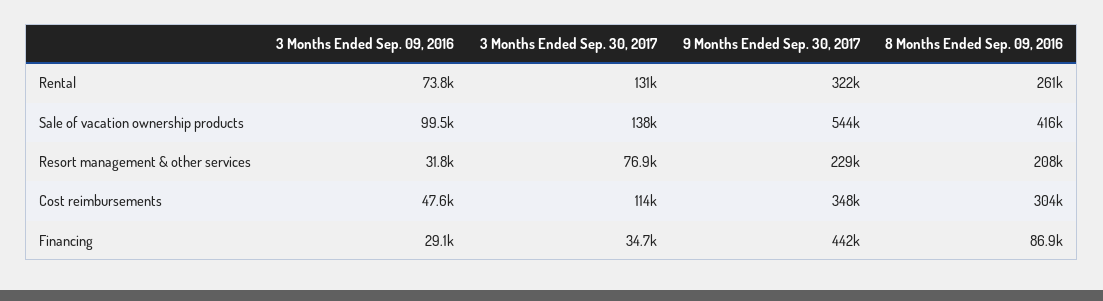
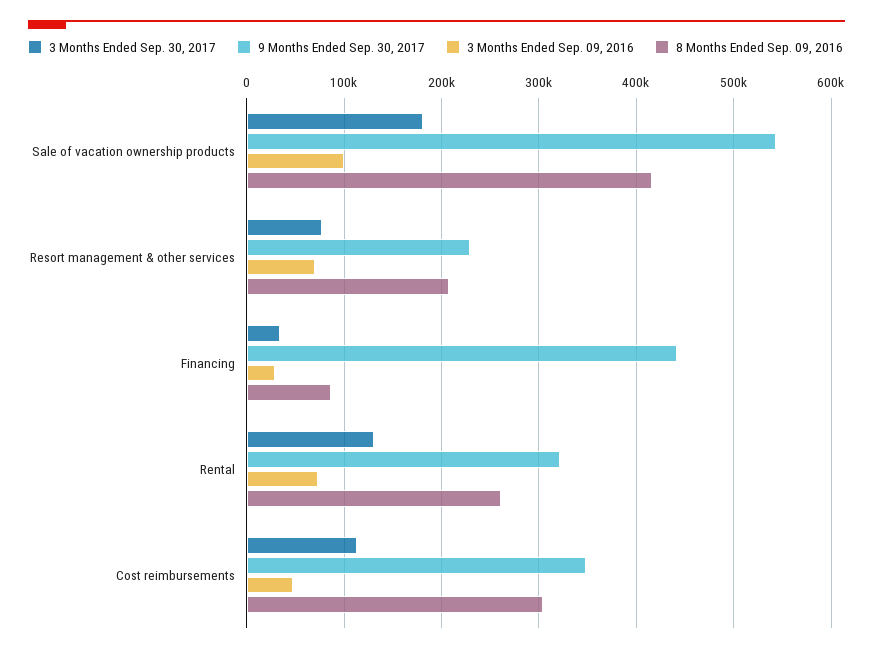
3 Months Ended Sep. 30, 2017, Sale of vacation ownership products: 138000 -> 180000
3 Months Ended Sep. 09, 2016, Resort management & other services: 31800 -> 70000

